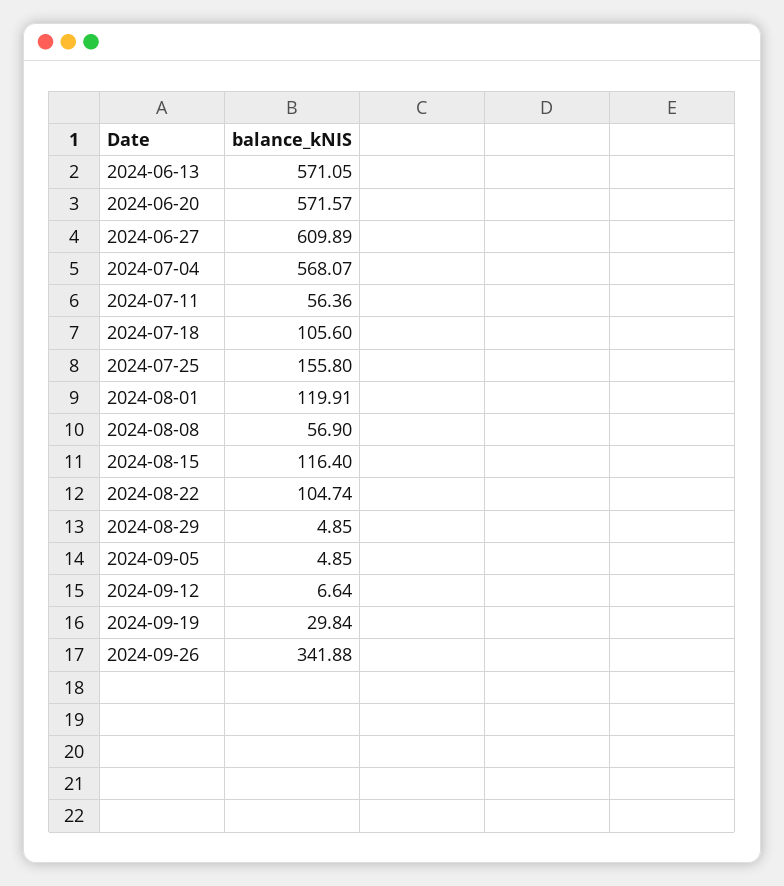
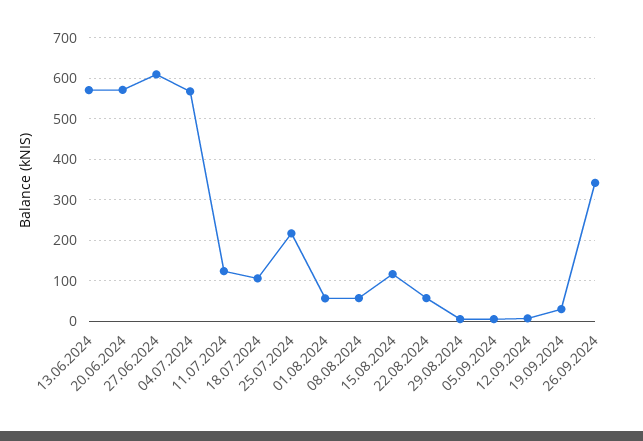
2024-07-11: 56.36 -> 120
2024-07-25: 155.8 -> 220
2024-08-01: 119.91 -> 60
2024-08-22: 104.74 -> 60

